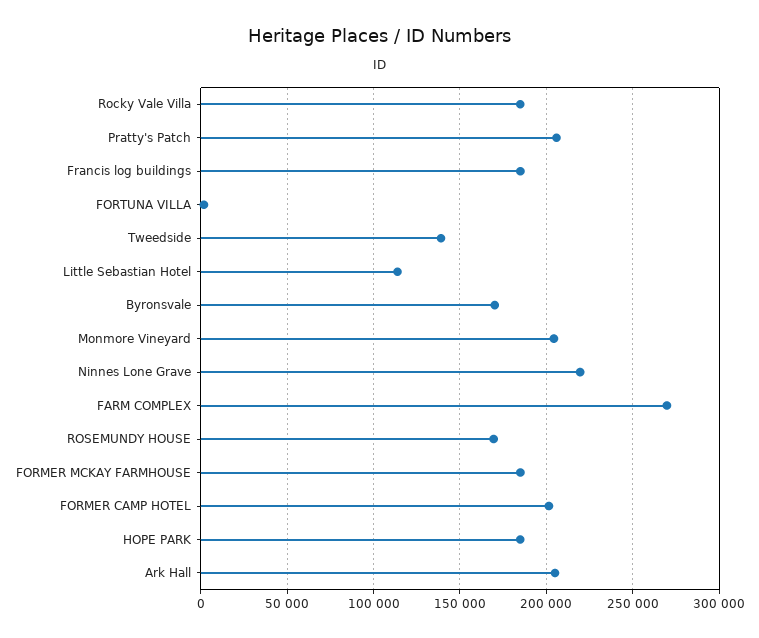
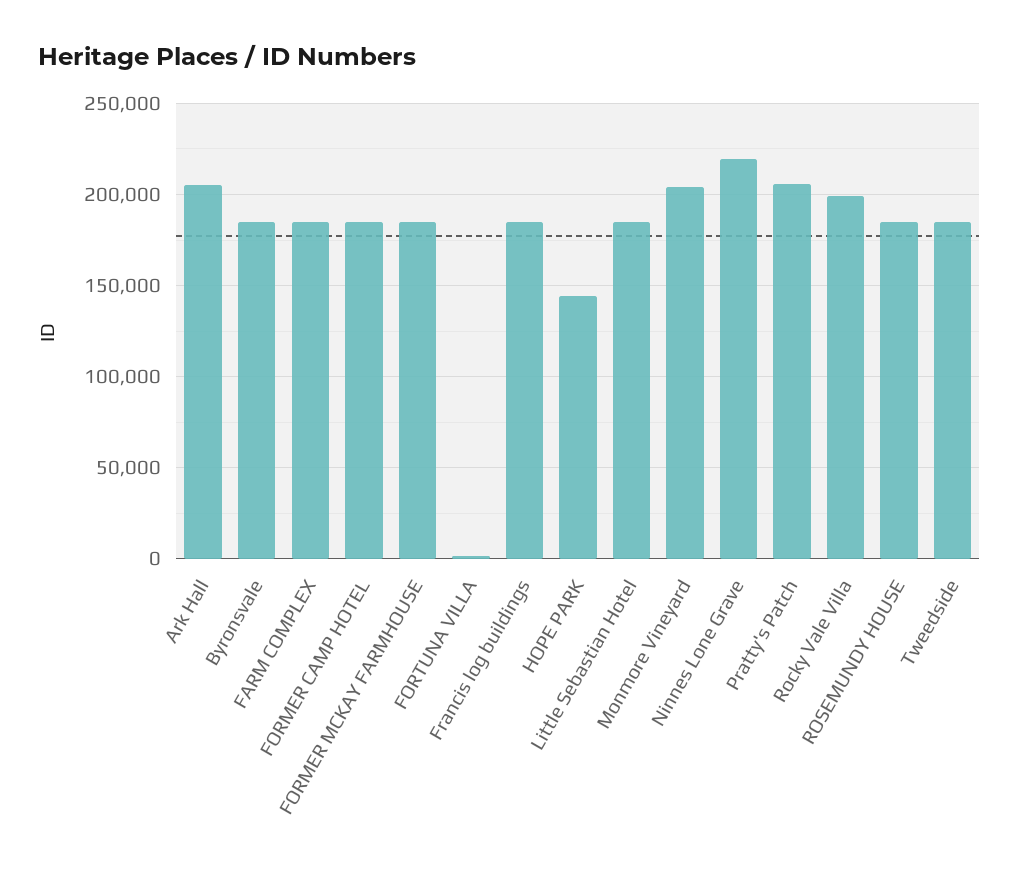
Rocky Vale Villa: 185000 -> 200000
Tweedside: 140000 -> 185000
Little Sebastian Hotel: 115000 -> 185000
Byronsvale: 170000 -> 185000
FARM COMPLEX: 270000 -> 185000
ROSEMUNDY HOUSE: 170000 -> 185000
FORMER CAMP HOTEL: 200000 -> 185000
HOPE PARK: 185000 -> 145000

